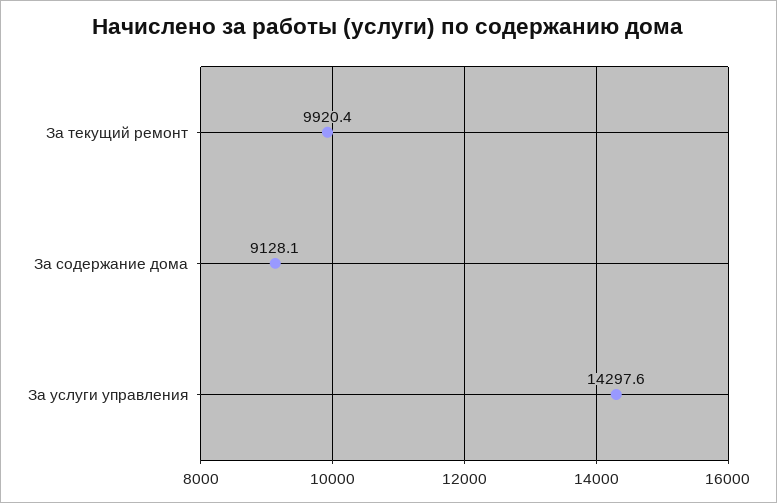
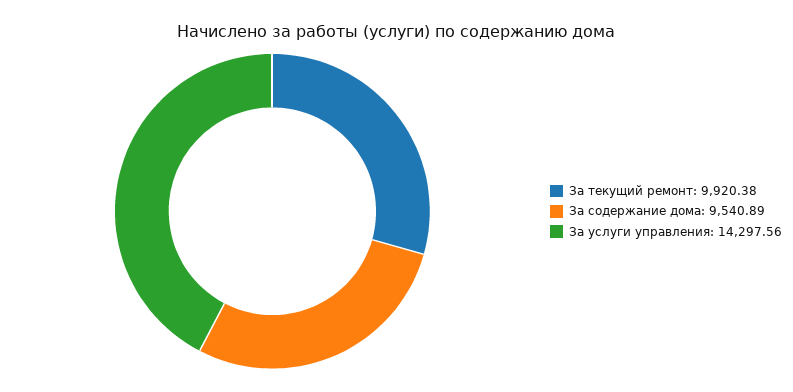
За содержание дома: 9128.1 -> 9540.89

